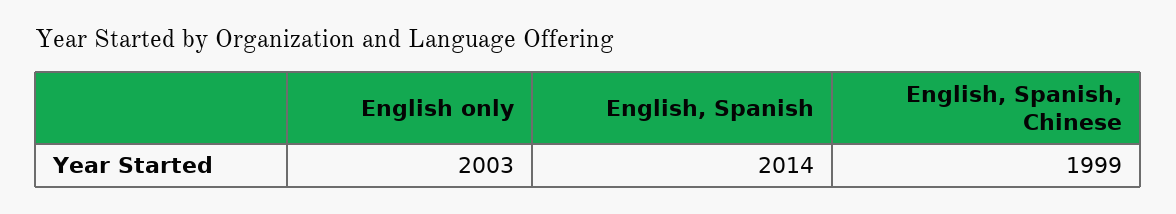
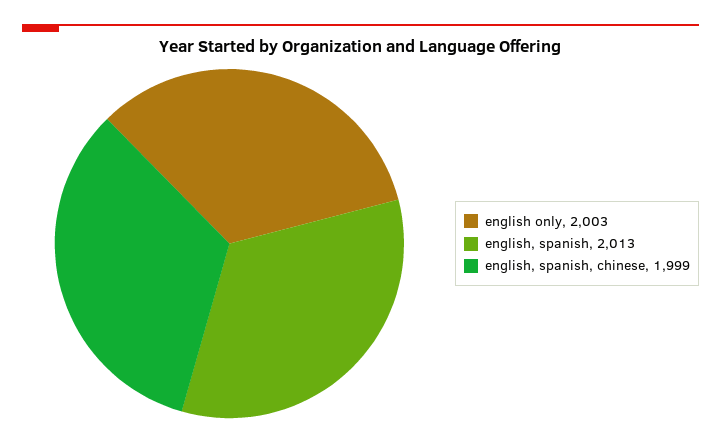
English, Spanish: 2014 -> 2013

